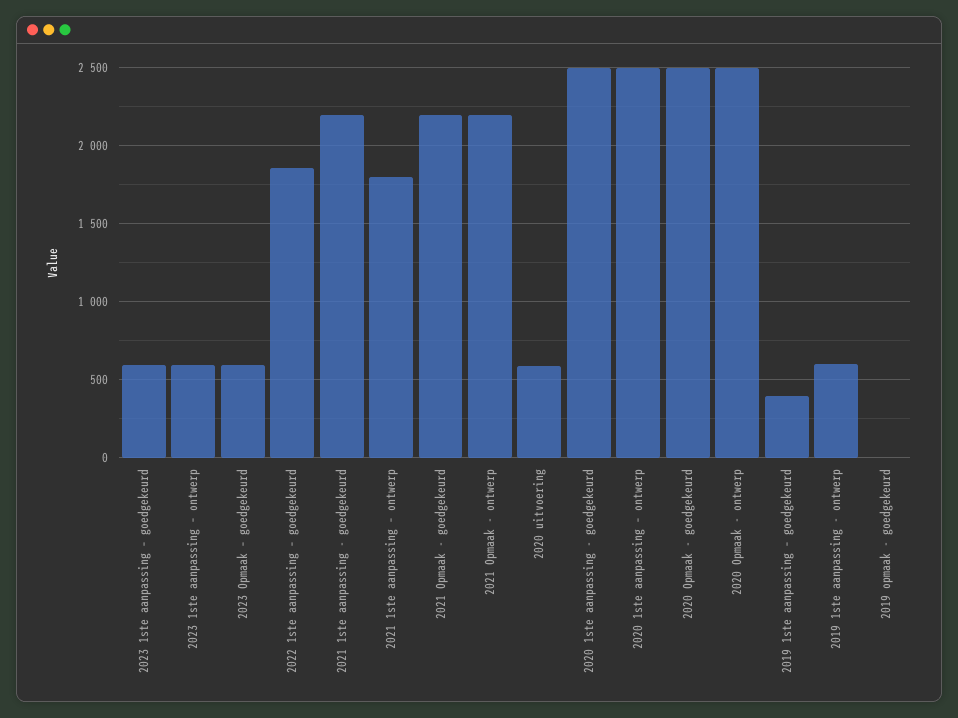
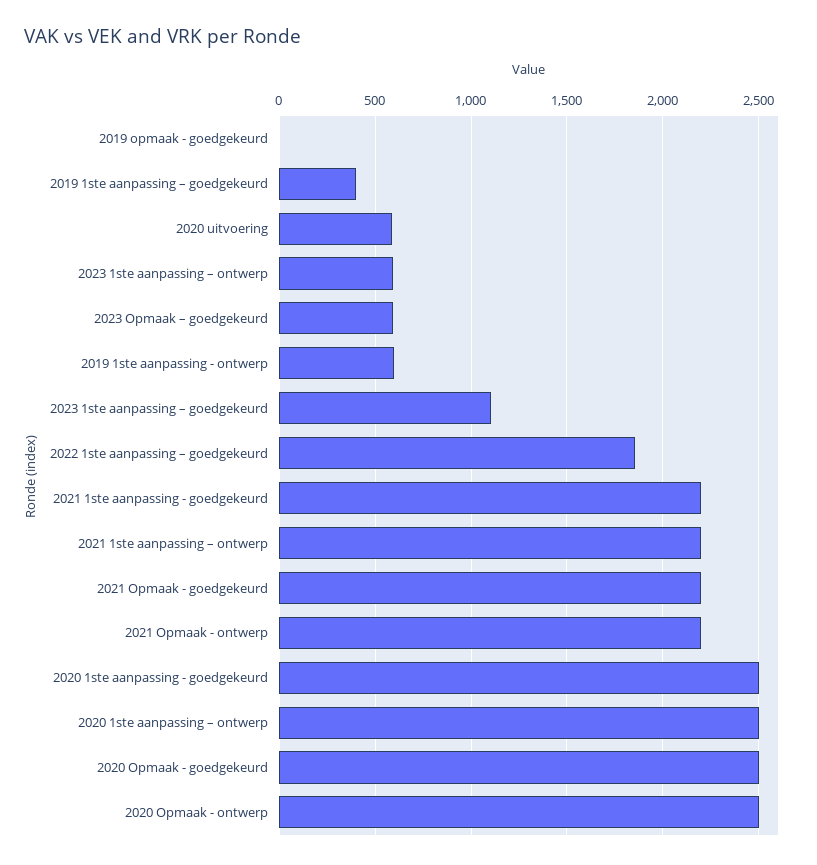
2023 1ste aanpassing – goedgekeurd: 600 -> 1100
2021 1ste aanpassing – ontwerp: 1800 -> 2200

